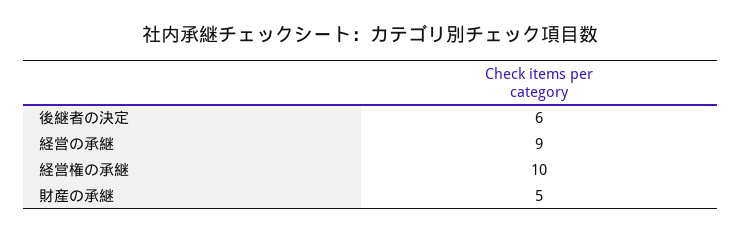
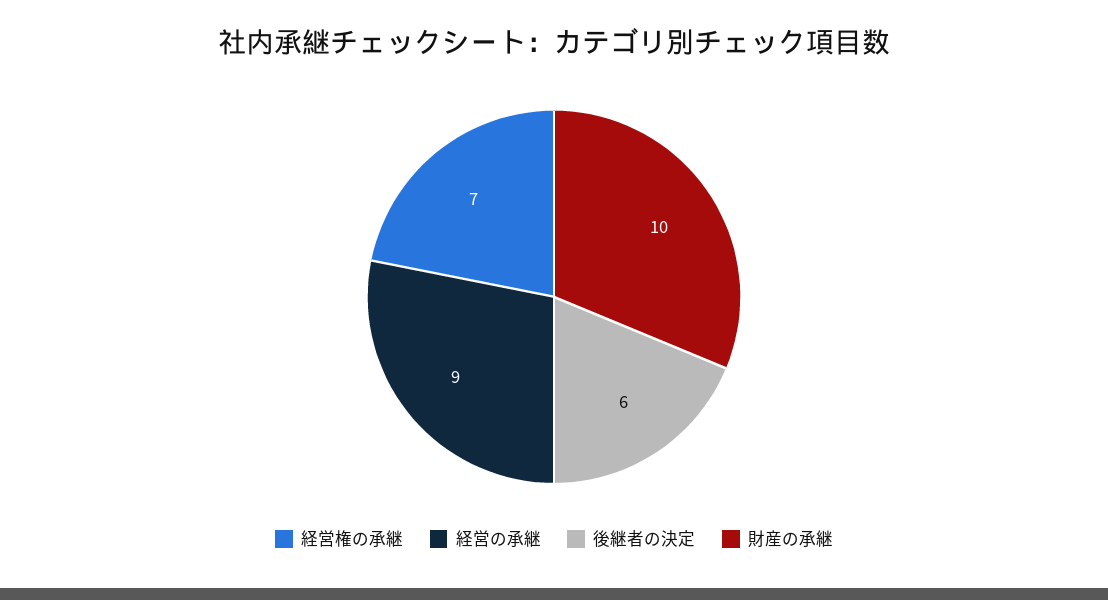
経営権の承継: 10 -> 7
財産の承継: 5 -> 10

